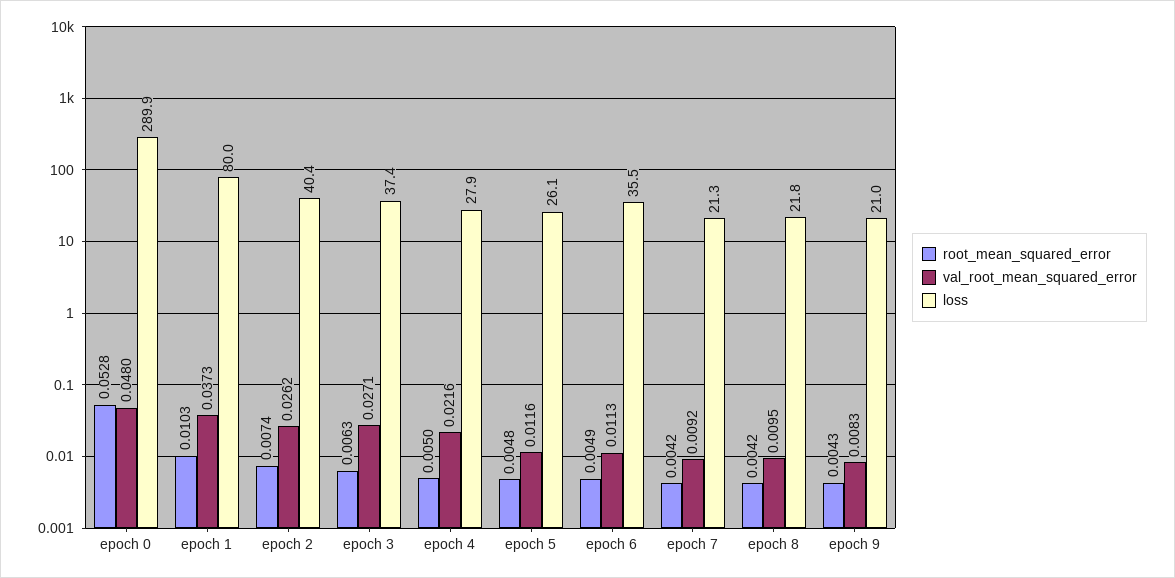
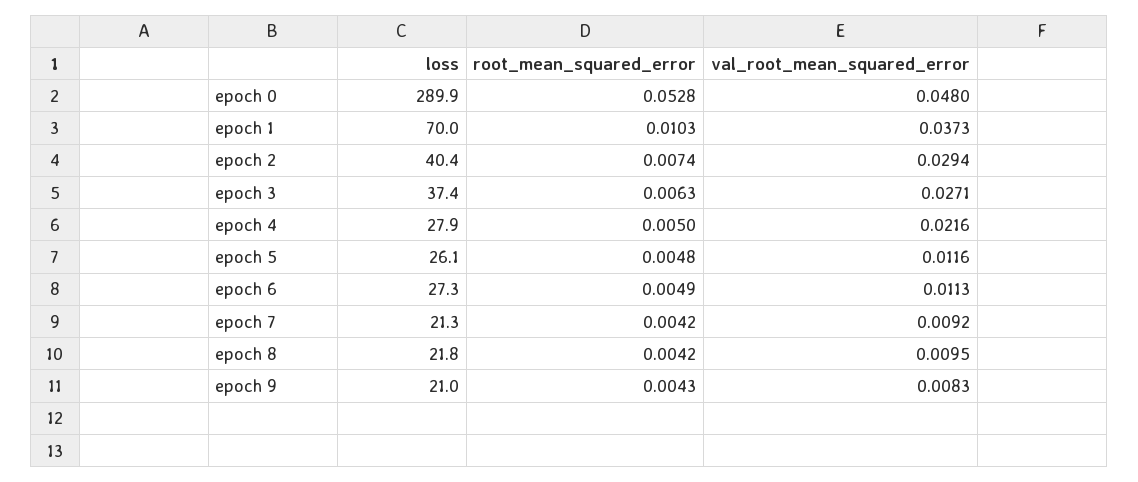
loss, epoch 1: 80 -> 70
val_root_mean_squared_error, epoch 2: 0.0262 -> 0.0294
loss, epoch 6: 35.5 -> 27.3

